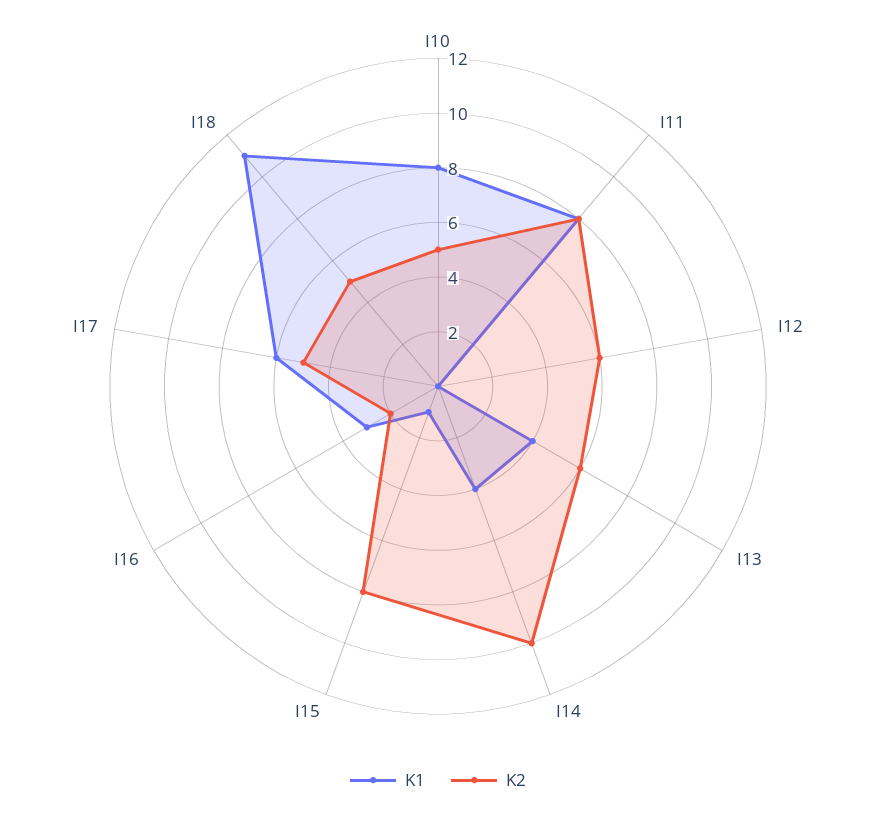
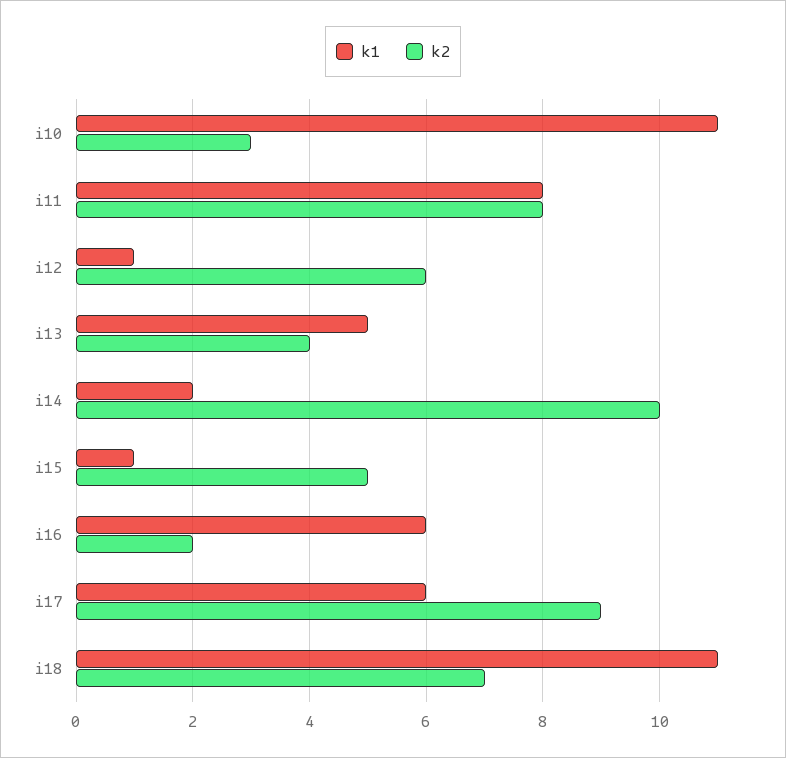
K1, I10: 8 -> 11
K2, I10: 5 -> 3
K1, I12: 0 -> 1
K1, I13: 4 -> 5
K2, I13: 6 -> 4
K1, I14: 4 -> 2
K2, I15: 8 -> 5
K1, I16: 3 -> 6
K2, I17: 5 -> 9
K2, I18: 5 -> 7

